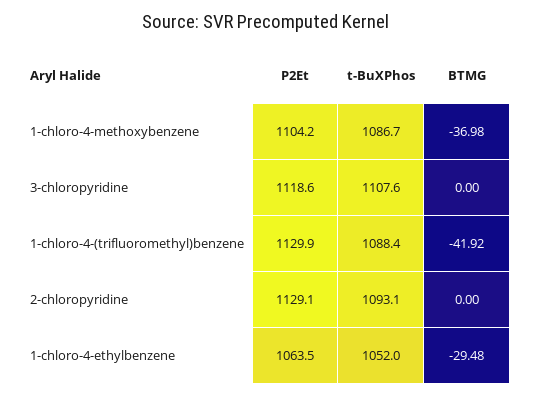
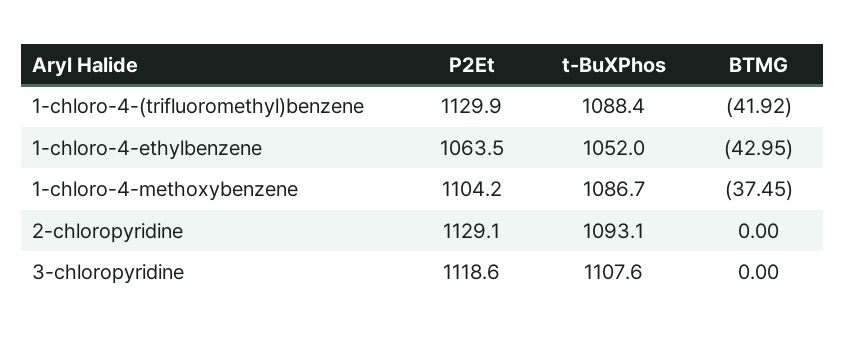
BTMG, 1-chloro-4-methoxybenzene: -36.98 -> -37.45
BTMG, 1-chloro-4-ethylbenzene: -29.48 -> -42.95

